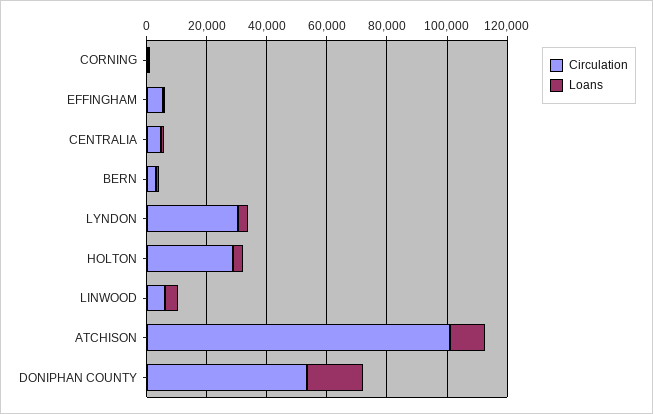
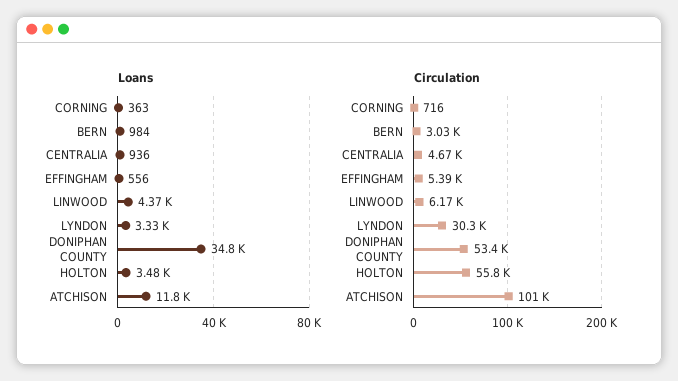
Circulation, HOLTON: 30000 -> 55800
Loans, DONIPHAN COUNTY: 20000 -> 34800

